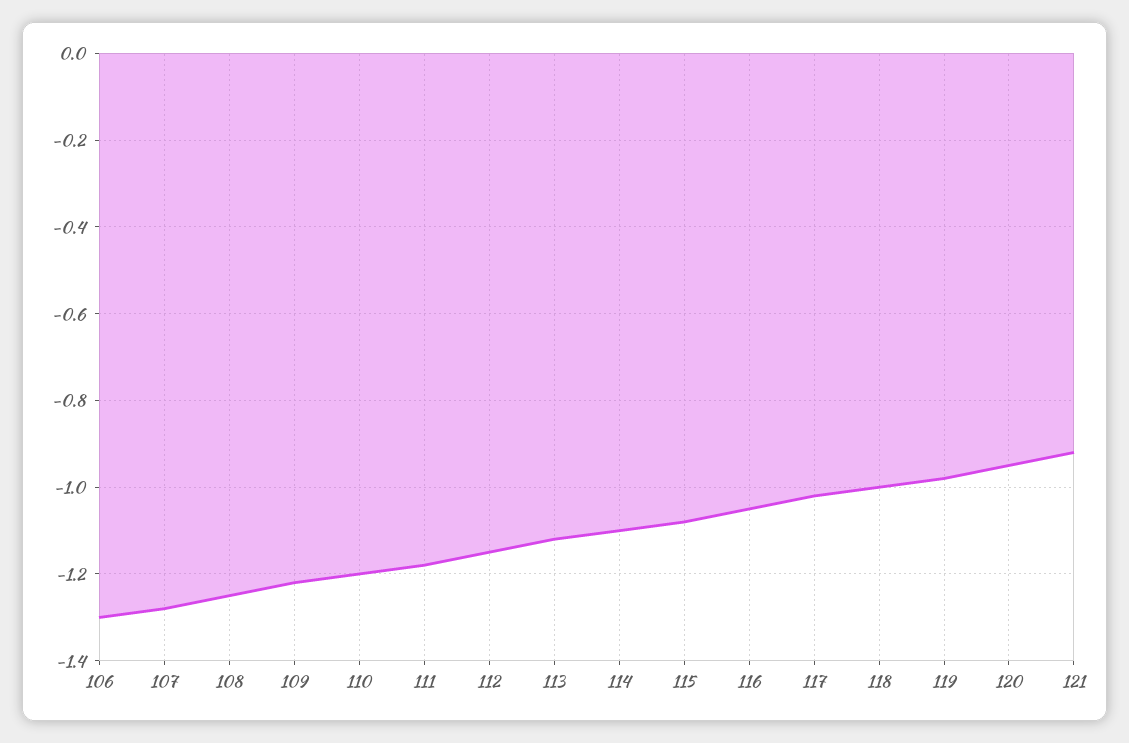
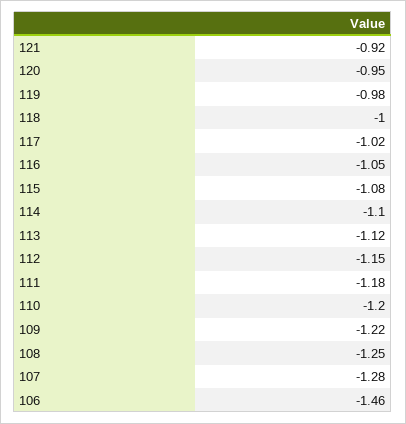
106: -1.3 -> -1.46

